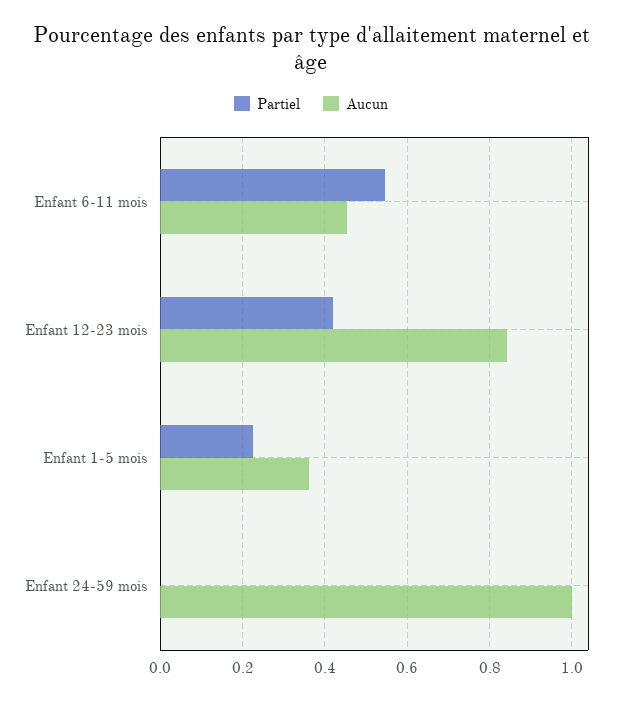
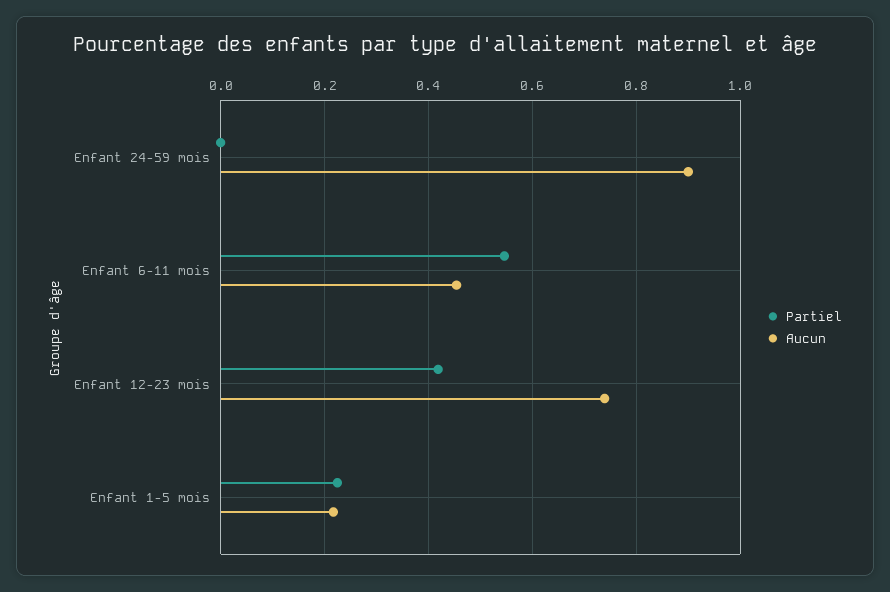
Aucun, Enfant 12-23 mois: 0.84 -> 0.74
Aucun, Enfant 1-5 mois: 0.36 -> 0.22
Aucun, Enfant 24-59 mois: 1 -> 0.9

